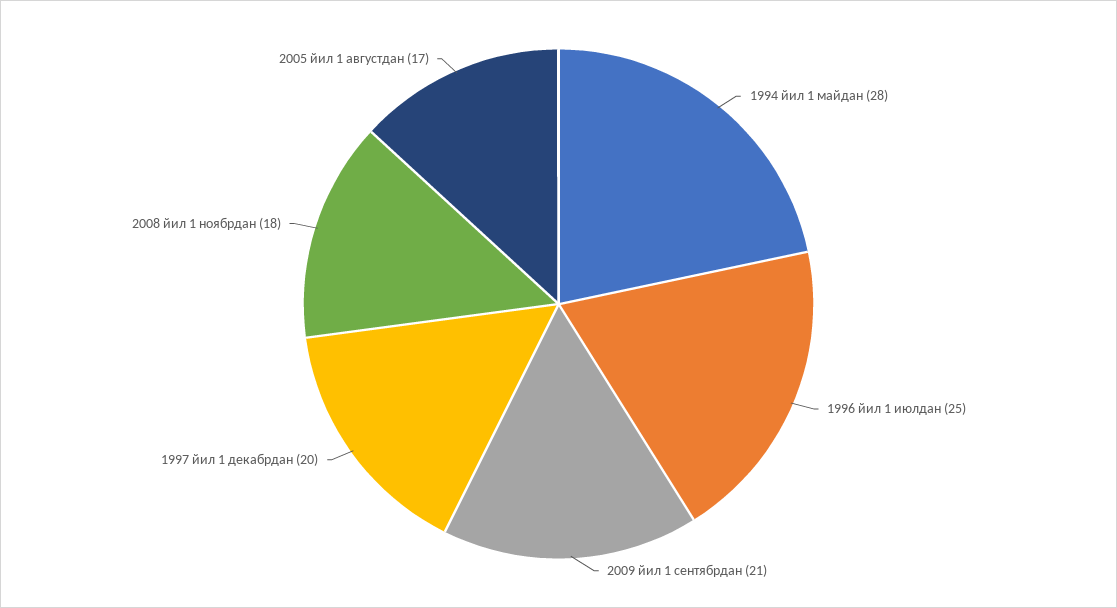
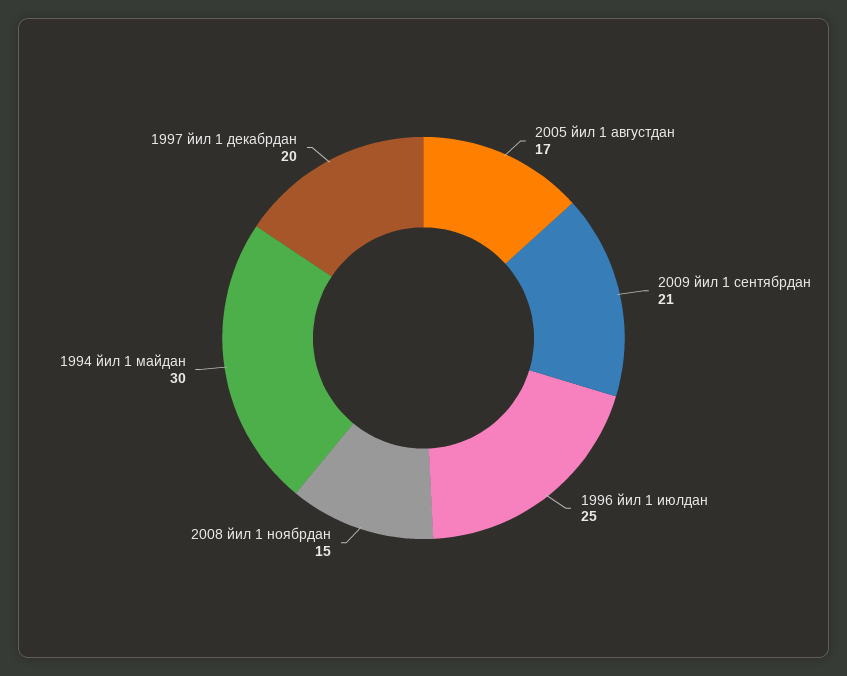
1994 йил 1 майдан: 28 -> 30
2008 йил 1 ноябрдан: 18 -> 15

